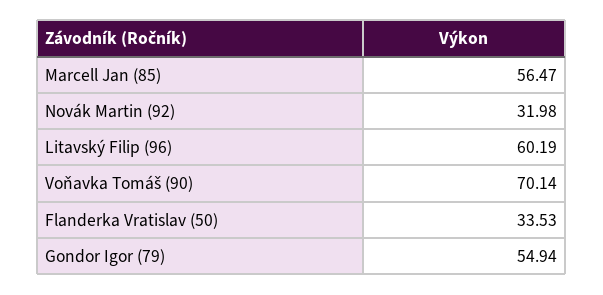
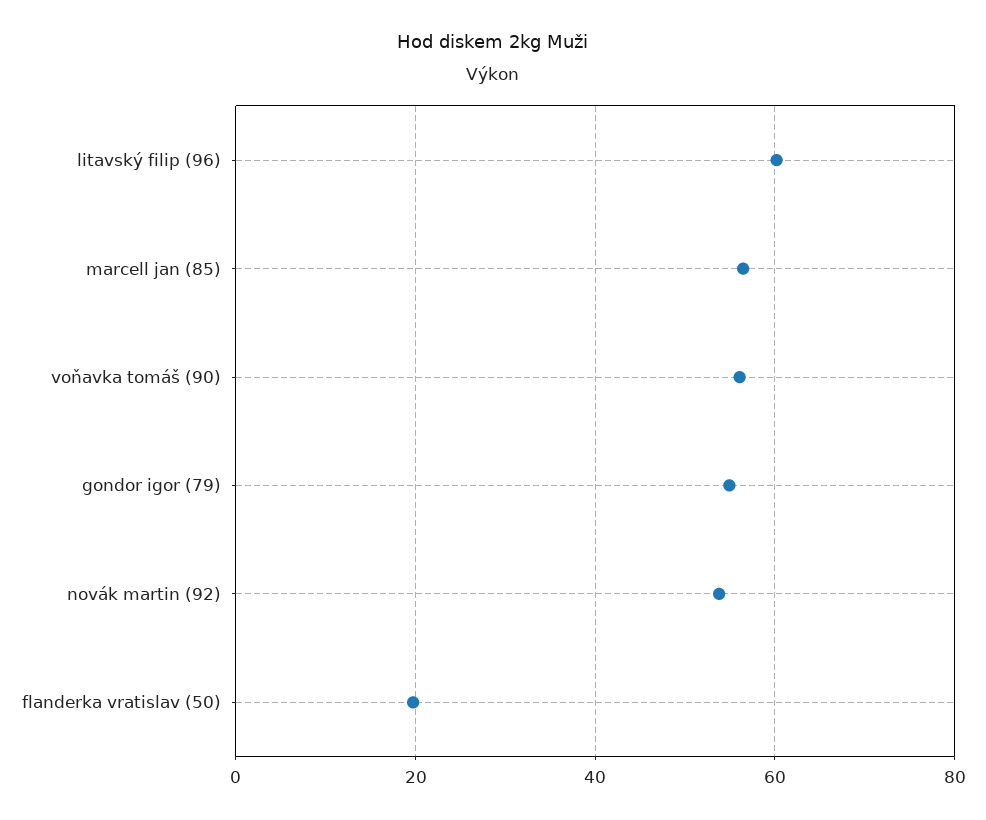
Novák Martin (92): 31.98 -> 54
Voňavka Tomáš (90): 70.14 -> 56
Flanderka Vratislav (50): 33.53 -> 20

